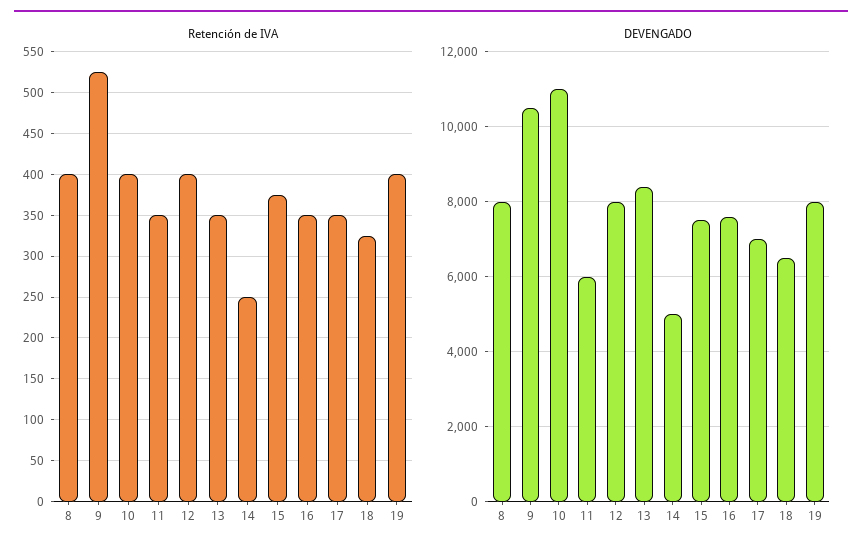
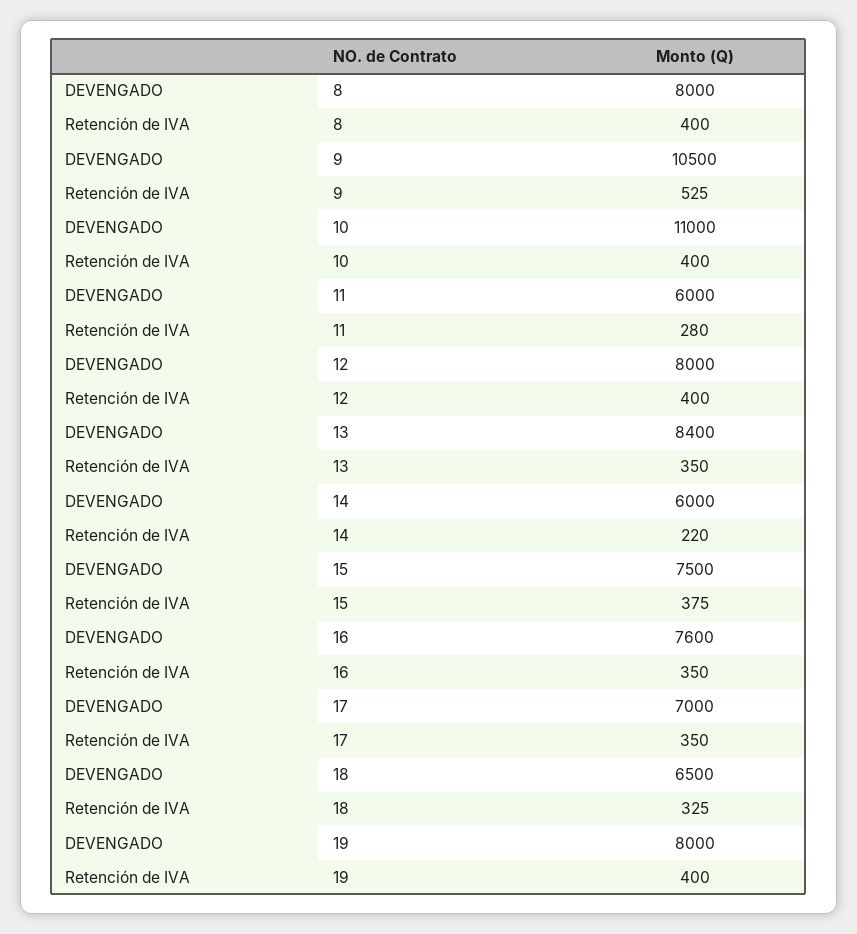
Retención de IVA, 11: 350 -> 280
Retención de IVA, 14: 250 -> 220
DEVENGADO, 14: 5000 -> 6000

